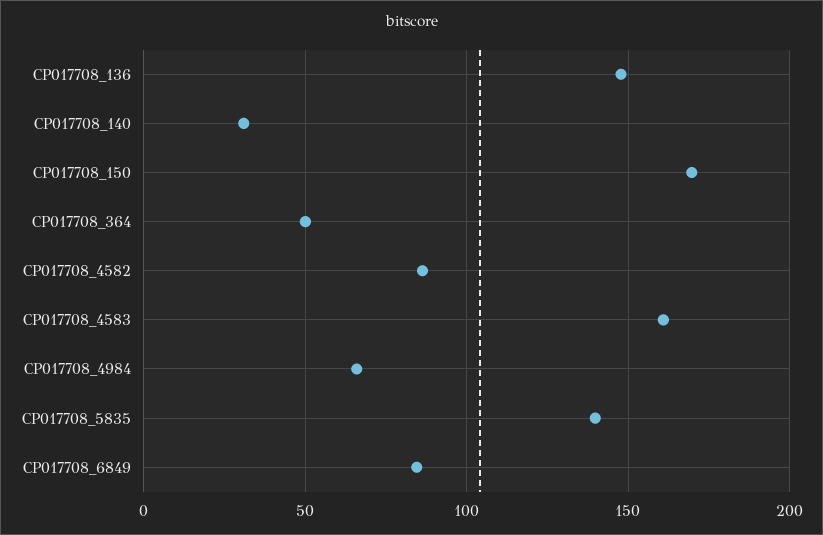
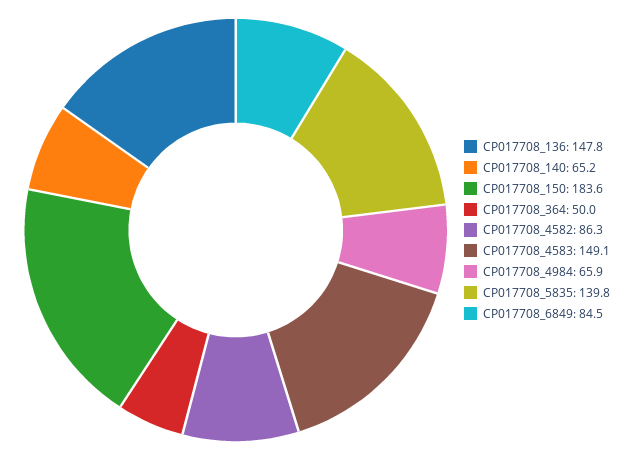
CP017708_140: 30 -> 65.2
CP017708_150: 170 -> 183.6
CP017708_4583: 160 -> 149.1

